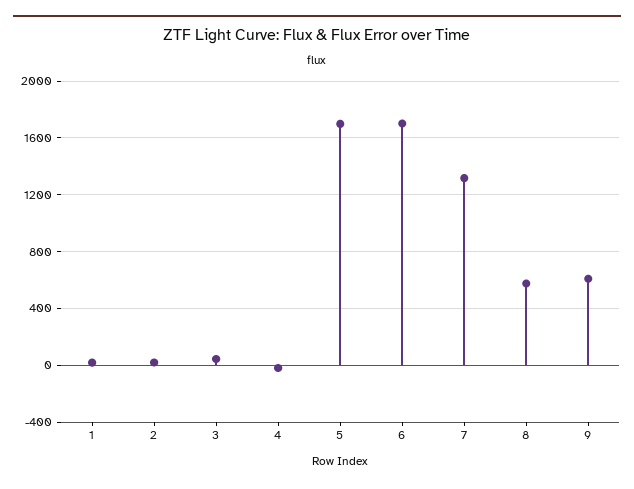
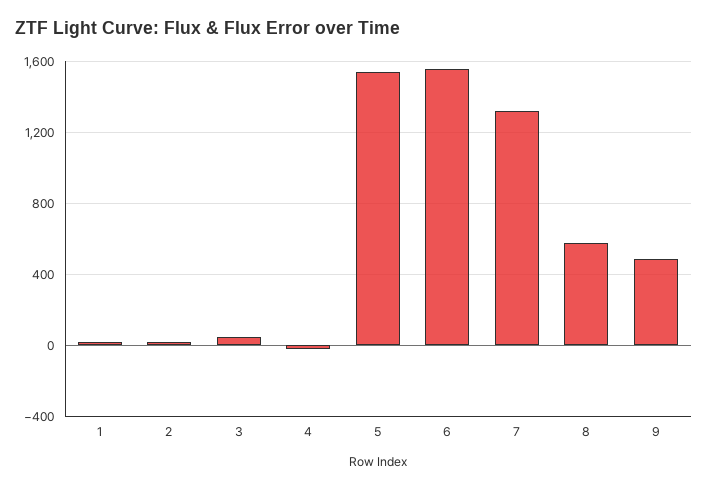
5: 1700 -> 1550
6: 1700 -> 1550
9: 600 -> 500

